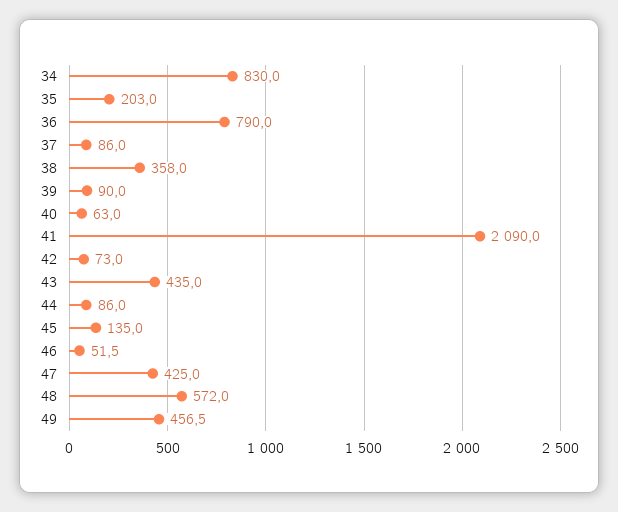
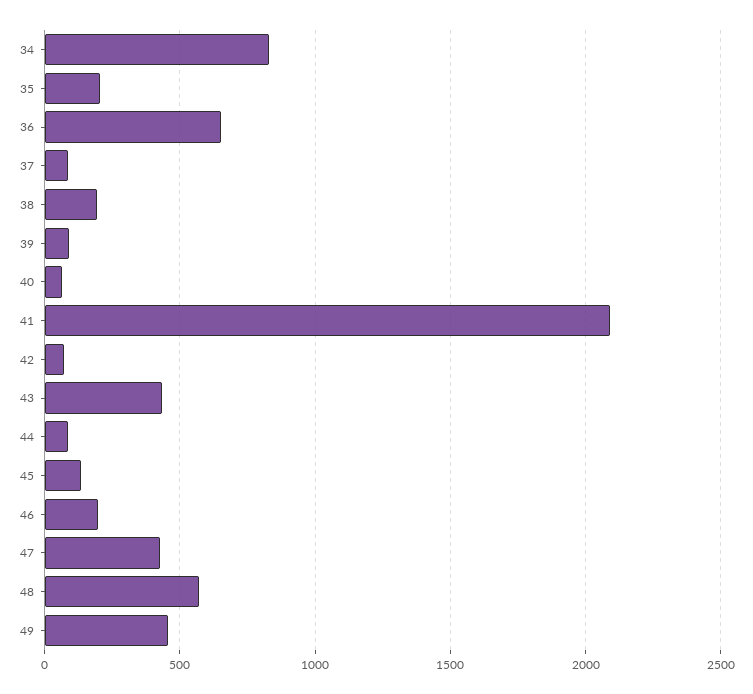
36: 790 -> 650
38: 358 -> 200
46: 51.5 -> 200

